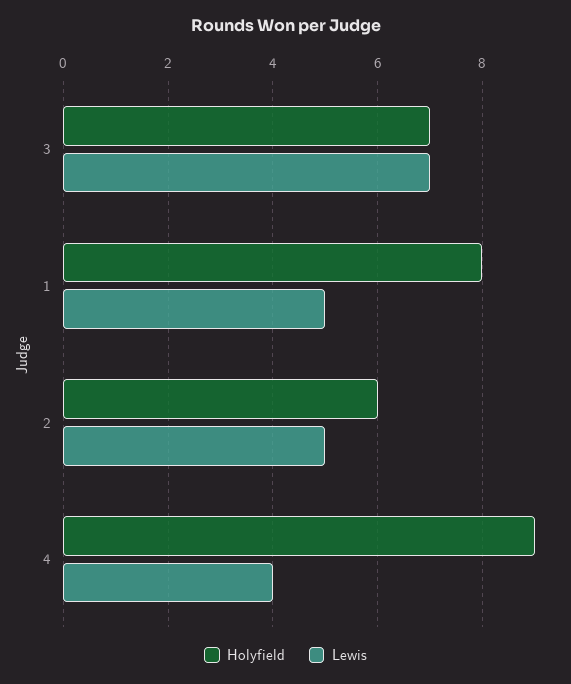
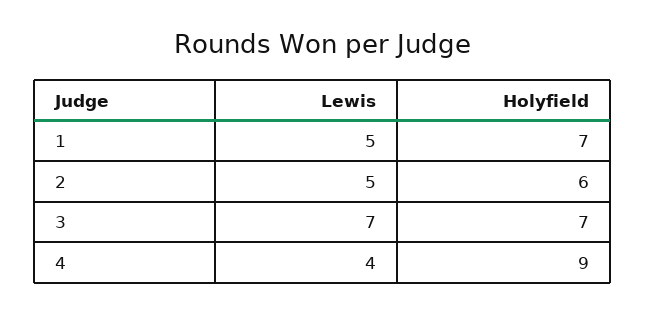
Holyfield, 1: 8 -> 7

